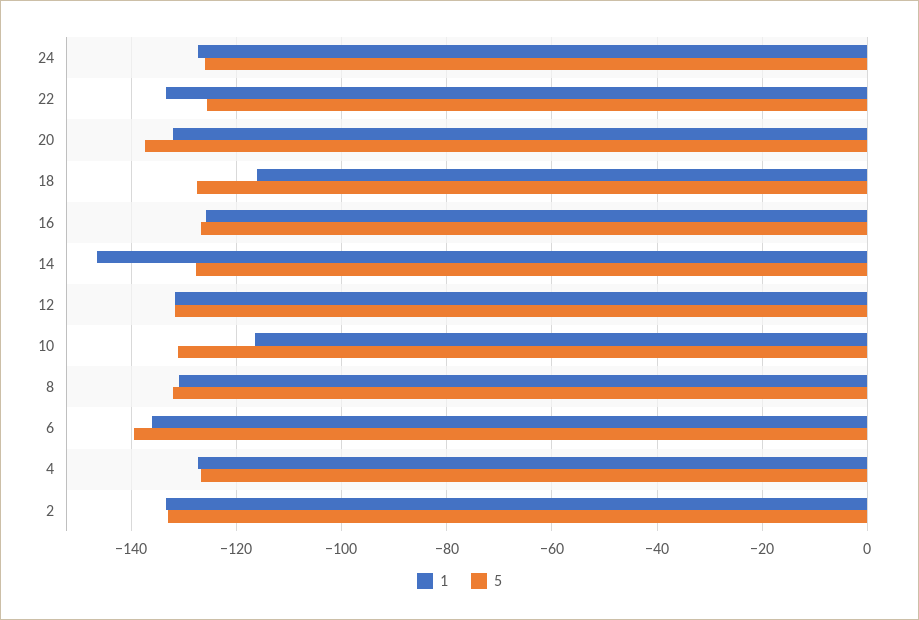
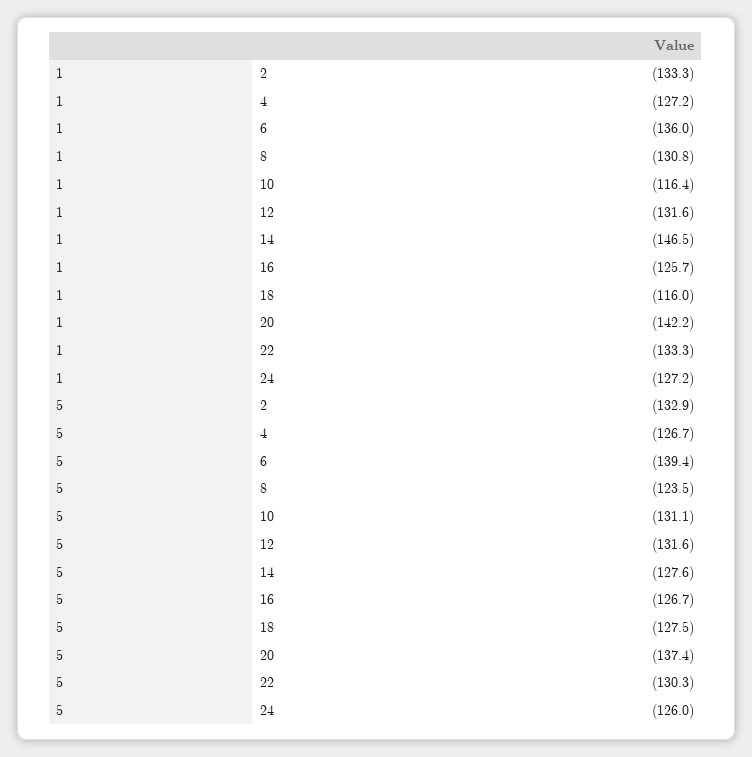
5, 22: -126 -> -130.3
1, 20: -132 -> -142.2
5, 8: -132 -> -123.5

